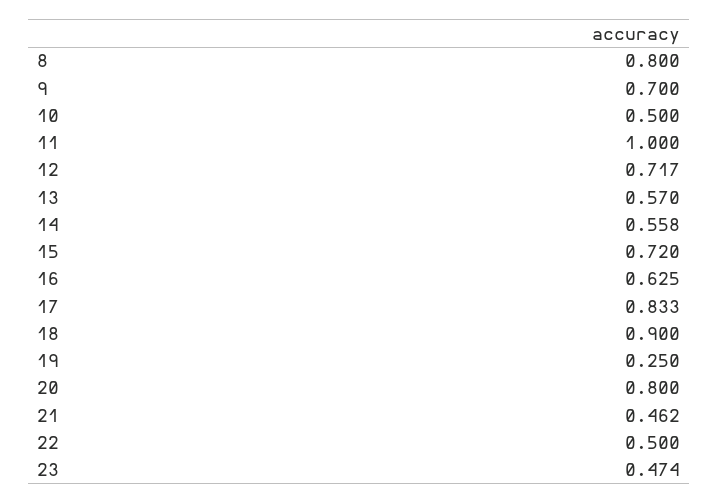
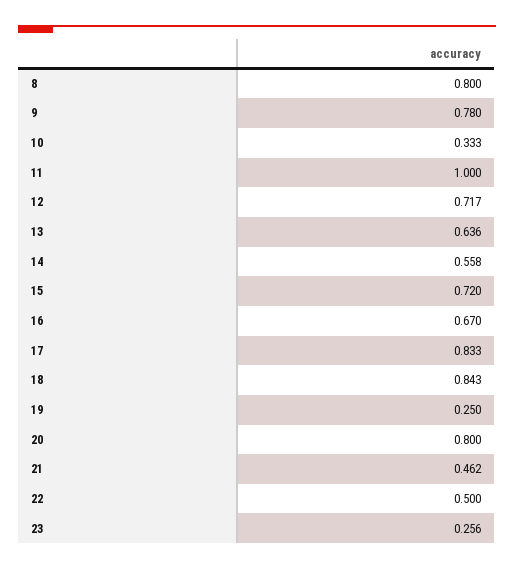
9: 0.7 -> 0.78
10: 0.5 -> 0.333
13: 0.57 -> 0.636
16: 0.625 -> 0.67
18: 0.9 -> 0.843
23: 0.474 -> 0.256

